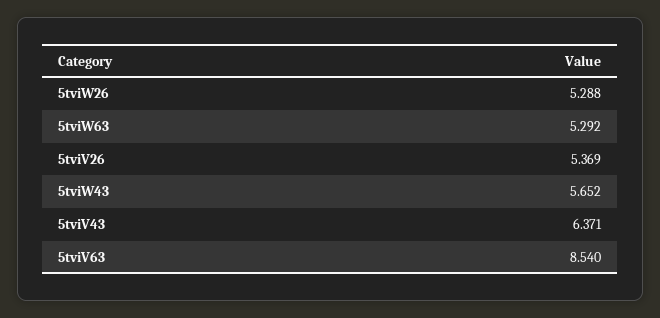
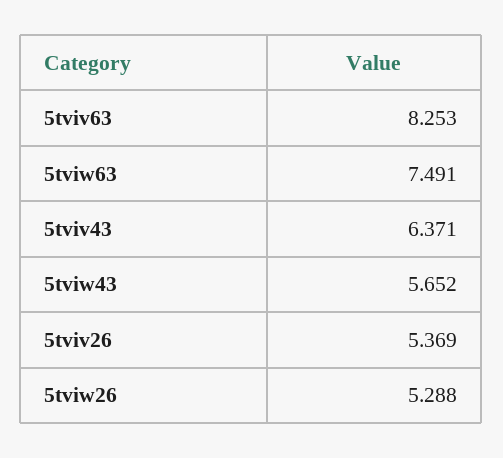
5tviW63: 5.292 -> 7.491
5tviV63: 8.54 -> 8.253

